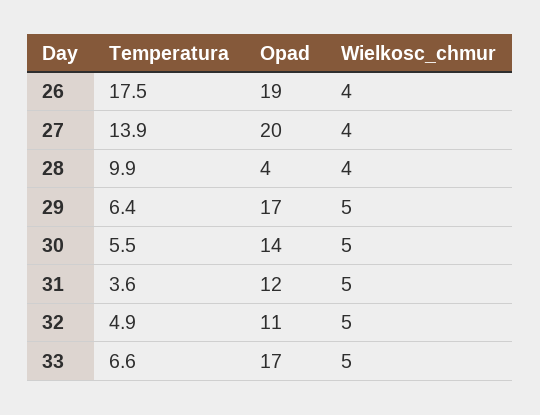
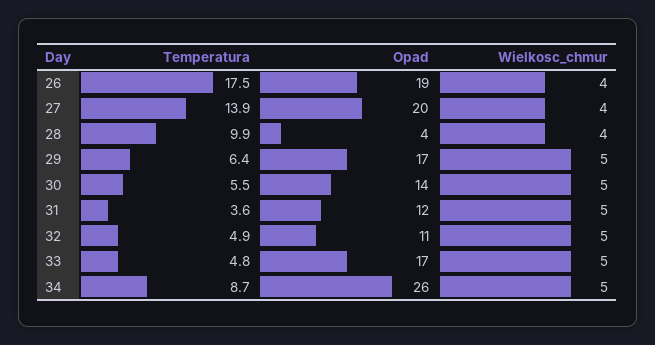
Temperatura, 33: 6.6 -> 4.8
Temperatura, 34: none -> 8.7
Opad, 34: none -> 26
Wielkosc_chmur, 34: none -> 5

